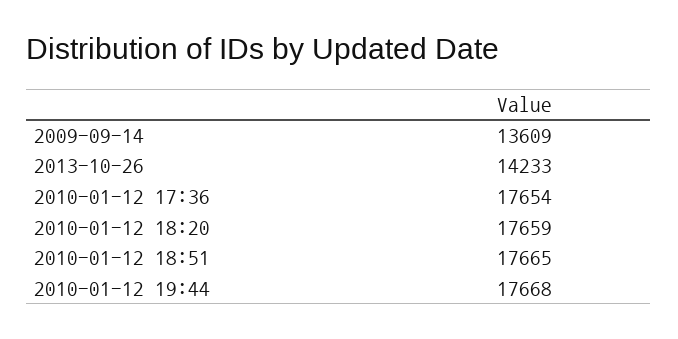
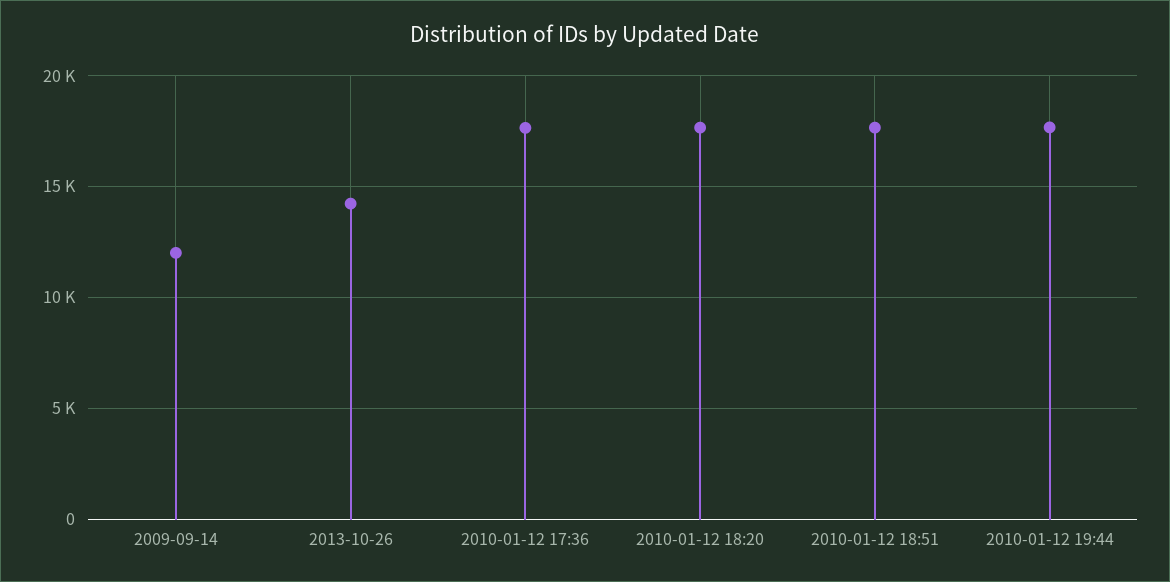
2009-09-14: 13609 -> 12000

